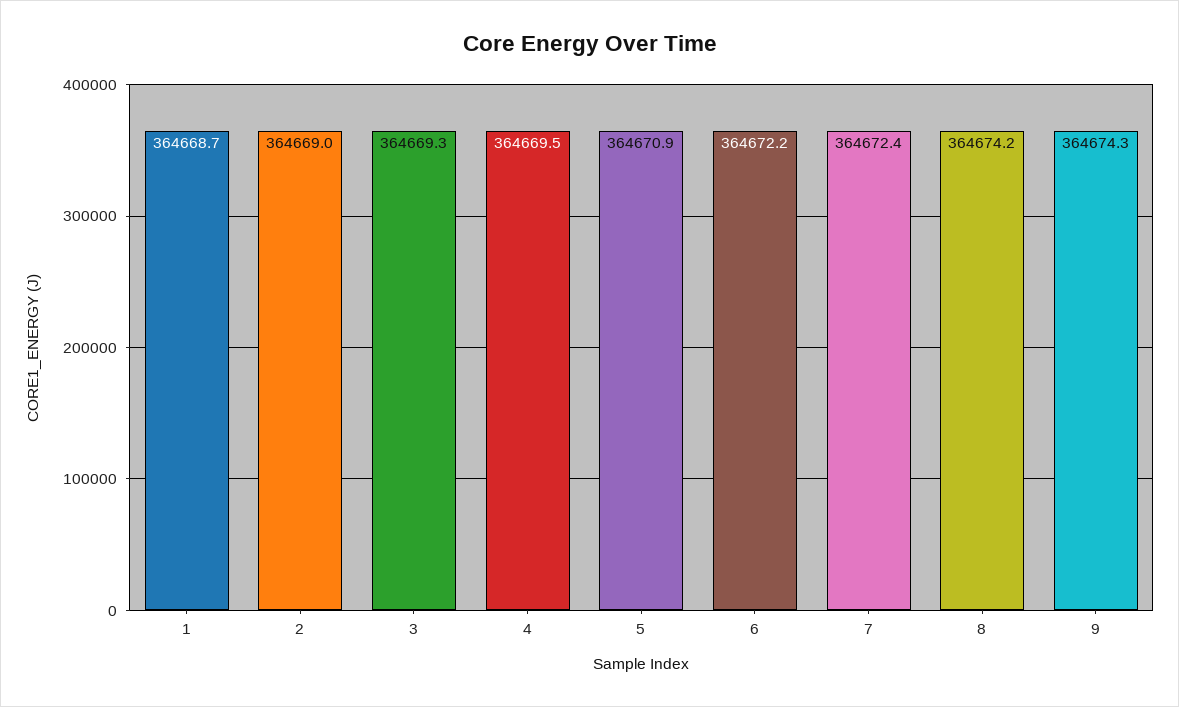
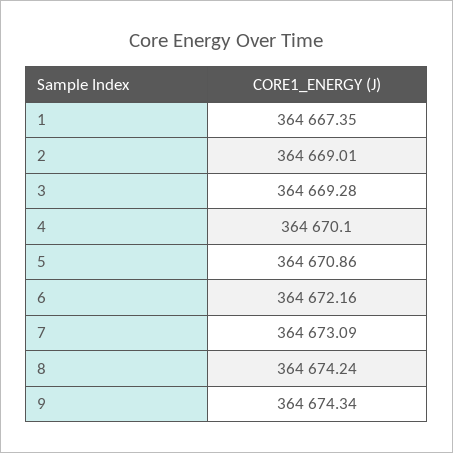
1: 364668.7 -> 364667.35
4: 364669.5 -> 364670.1
7: 364672.4 -> 364673.09

